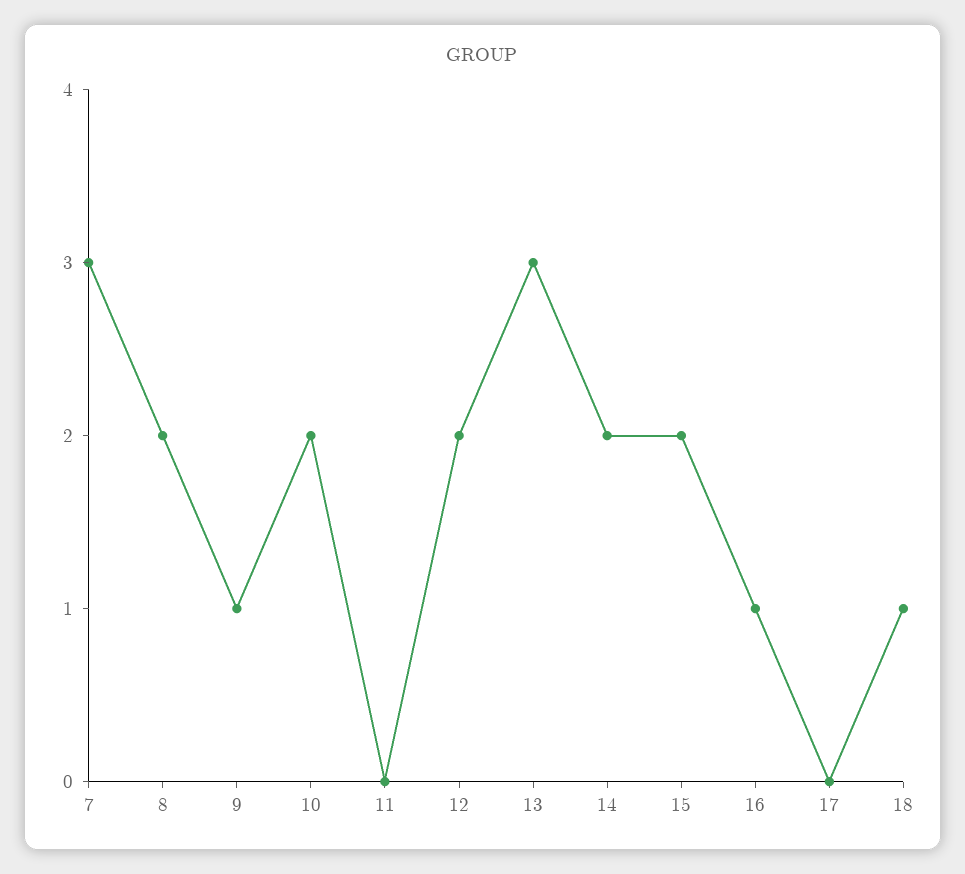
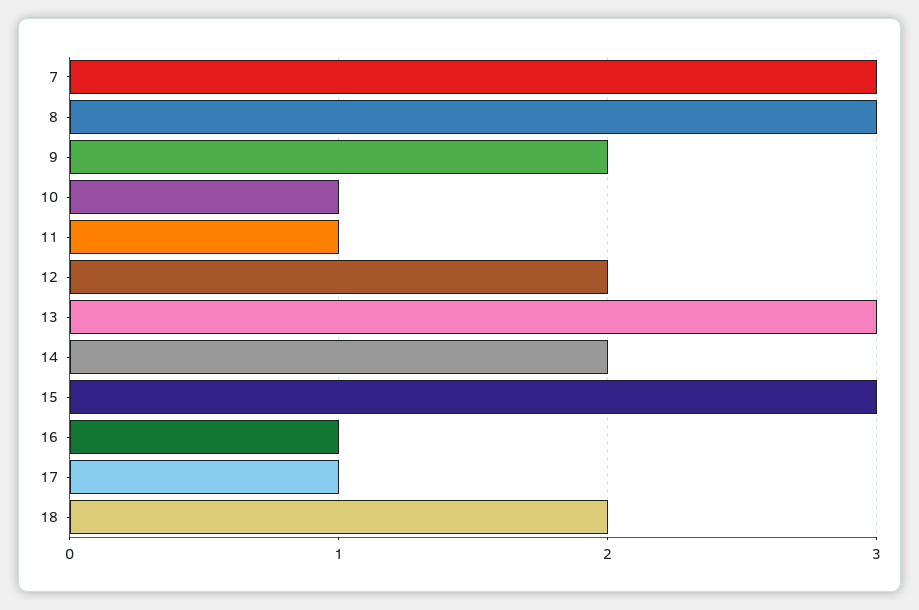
8: 2 -> 3
9: 1 -> 2
10: 2 -> 1
11: 0 -> 1
15: 2 -> 3
17: 0 -> 1
18: 1 -> 2

